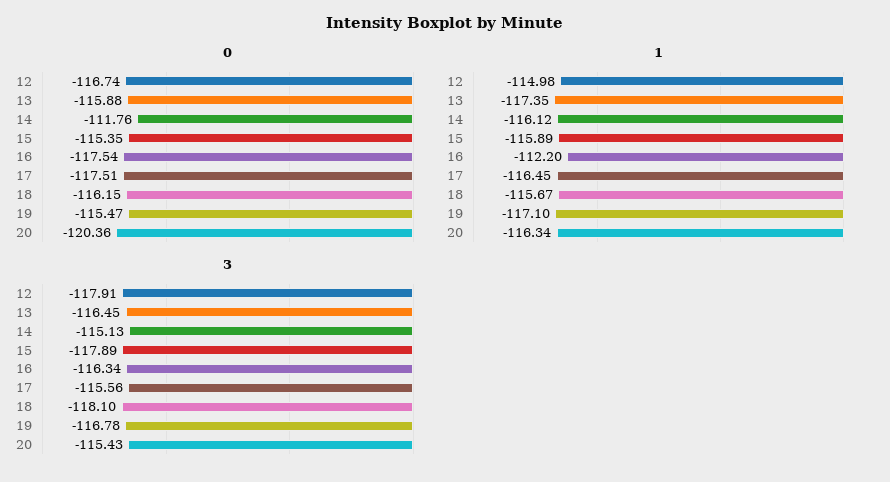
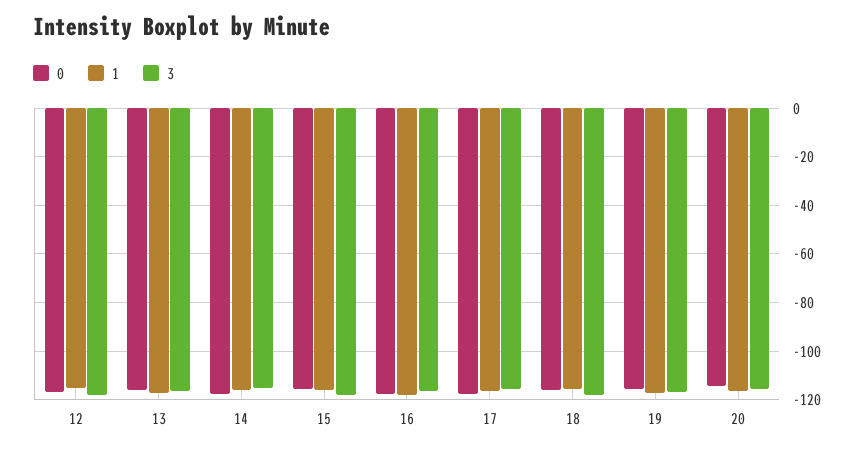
0, 14: -111.76 -> -117.5
0, 20: -120.36 -> -115
1, 16: -112.2 -> -117.5

